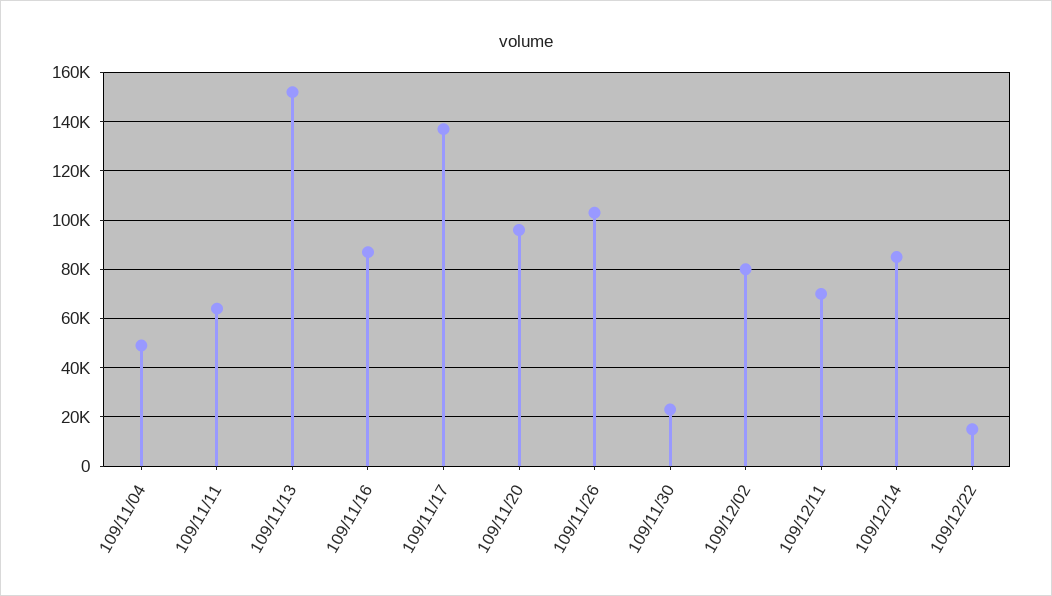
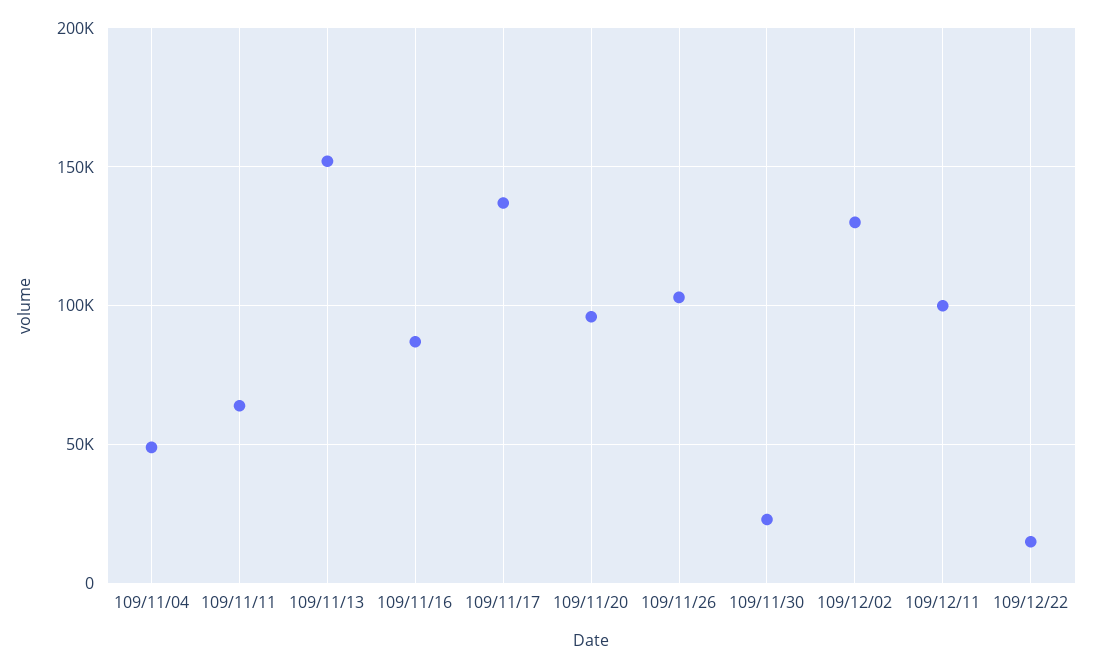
109/12/02: 80000 -> 130000
109/12/11: 70000 -> 100000
109/12/14: 85000 -> none

